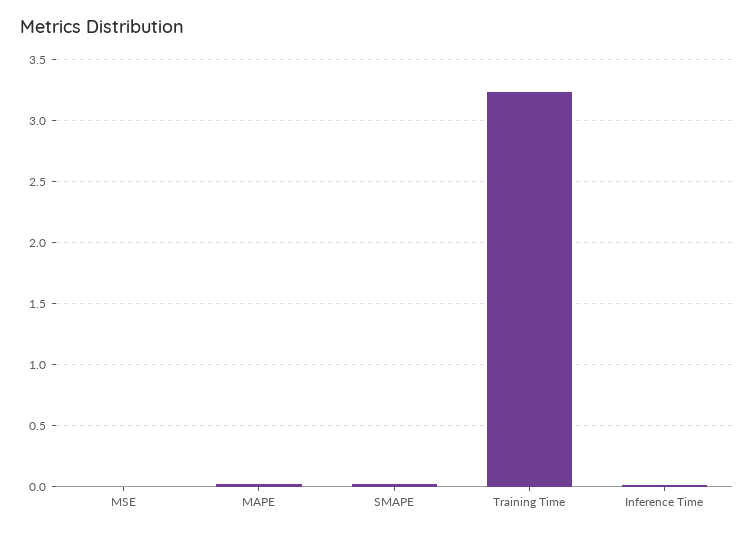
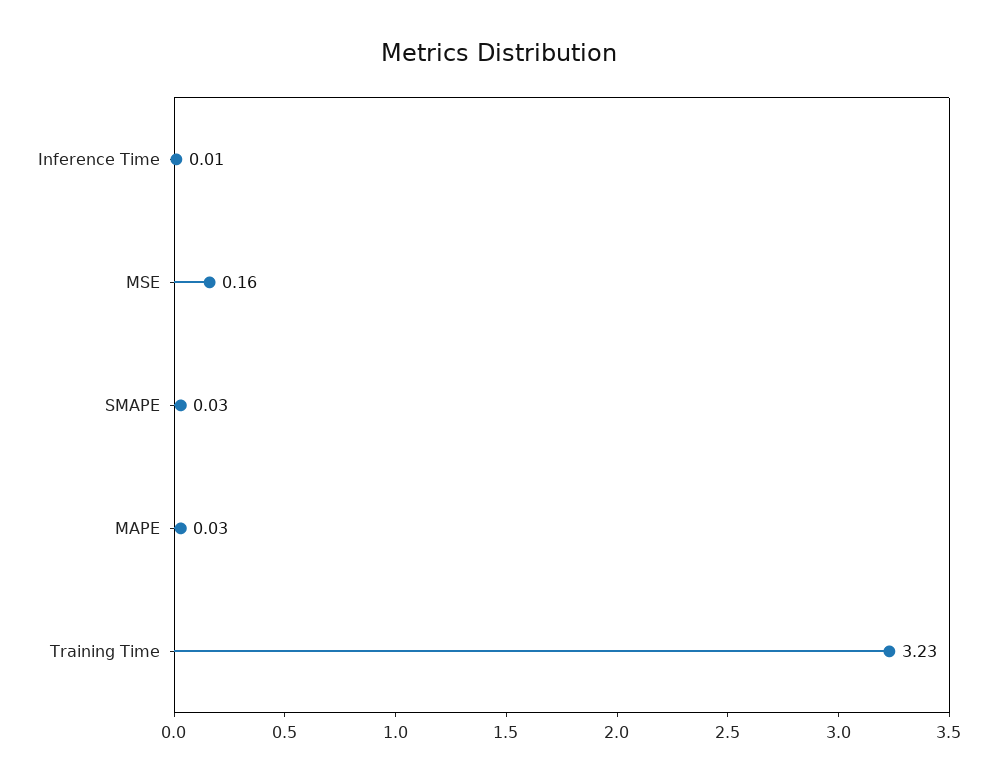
MSE: 0 -> 0.16

